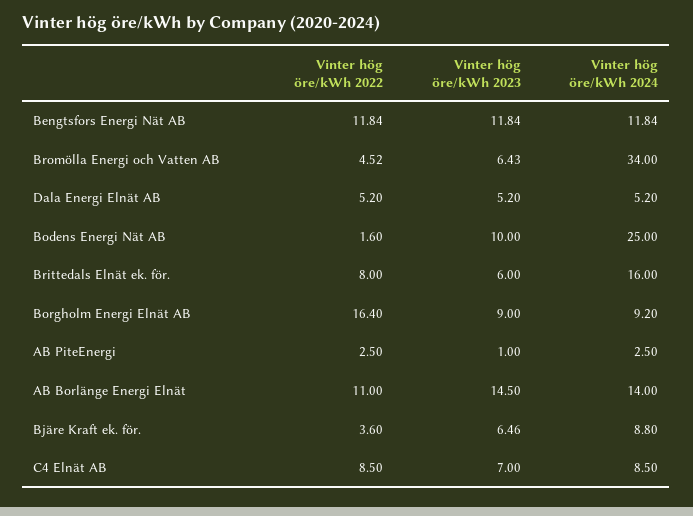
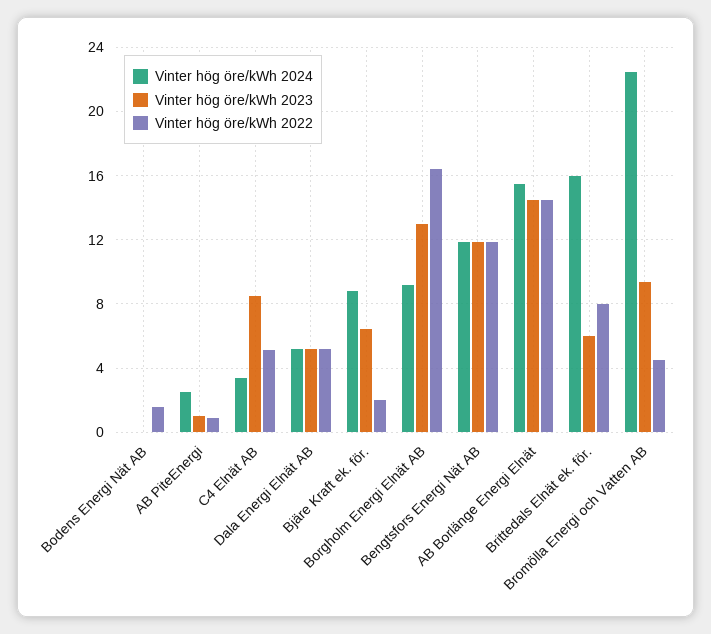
Vinter hög öre/kWh 2023, Bromölla Energi och Vatten AB: 6.43 -> 9.5
Vinter hög öre/kWh 2024, Bromölla Energi och Vatten AB: 34 -> 22.5
Vinter hög öre/kWh 2023, Bodens Energi Nät AB: 10 -> 0
Vinter hög öre/kWh 2024, Bodens Energi Nät AB: 25 -> 0
Vinter hög öre/kWh 2023, Borgholm Energi Elnät AB: 9 -> 13
Vinter hög öre/kWh 2022, AB PiteEnergi: 2.5 -> 1
Vinter hög öre/kWh 2022, AB Borlänge Energi Elnät: 11 -> 14.5
Vinter hög öre/kWh 2024, AB Borlänge Energi Elnät: 14 -> 15.5
Vinter hög öre/kWh 2022, Bjäre Kraft ek. för.: 3.6 -> 2
Vinter hög öre/kWh 2022, C4 Elnät AB: 8.5 -> 5
Vinter hög öre/kWh 2023, C4 Elnät AB: 7 -> 8.5
Vinter hög öre/kWh 2024, C4 Elnät AB: 8.5 -> 3.5

